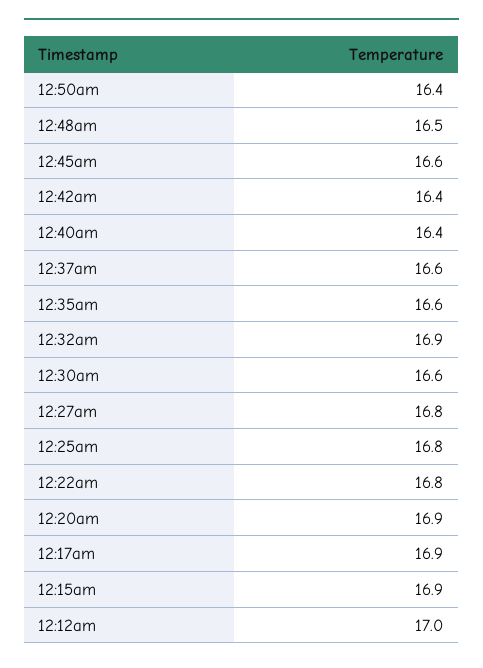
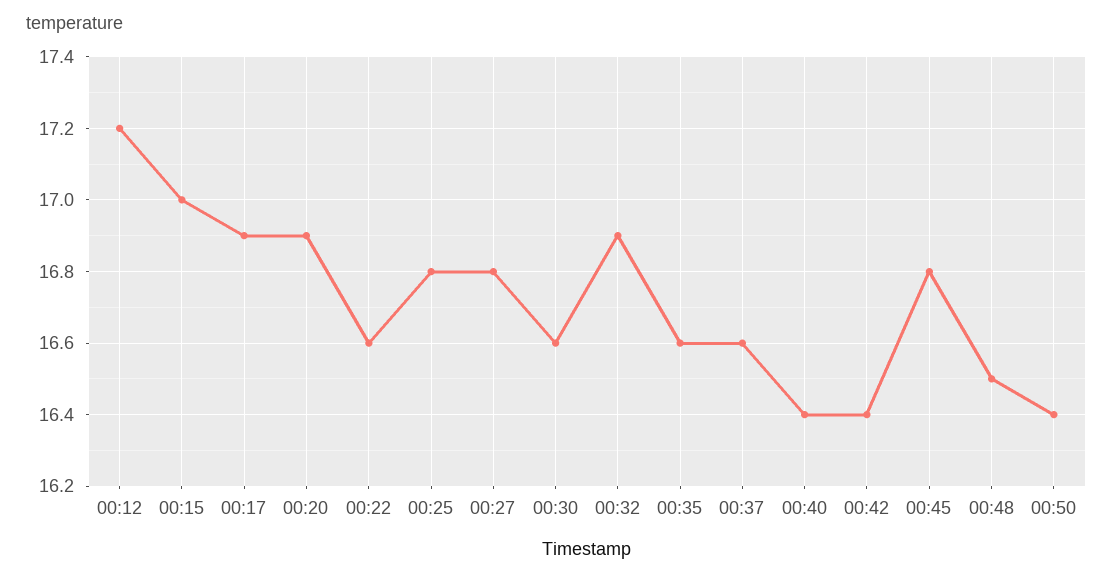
12:45am: 16.6 -> 16.8
12:22am: 16.8 -> 16.6
12:15am: 16.9 -> 17
12:12am: 17 -> 17.2

